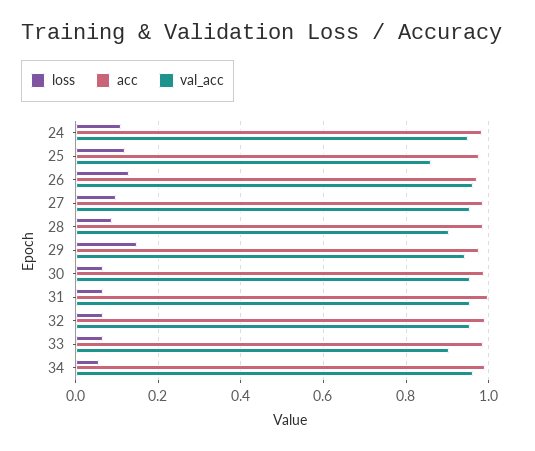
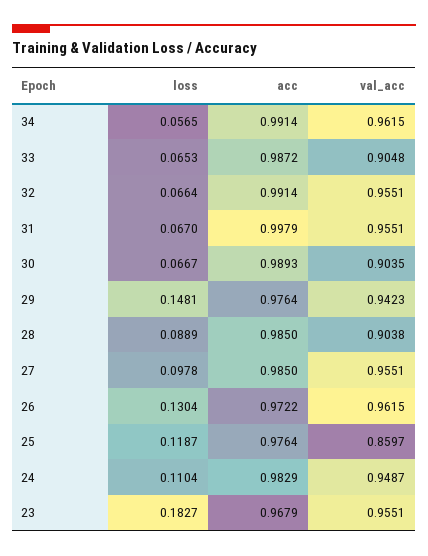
val_acc, 30: 0.96 -> 0.9035
loss, 23: none -> 0.1827
acc, 23: none -> 0.9679
val_acc, 23: none -> 0.9551

